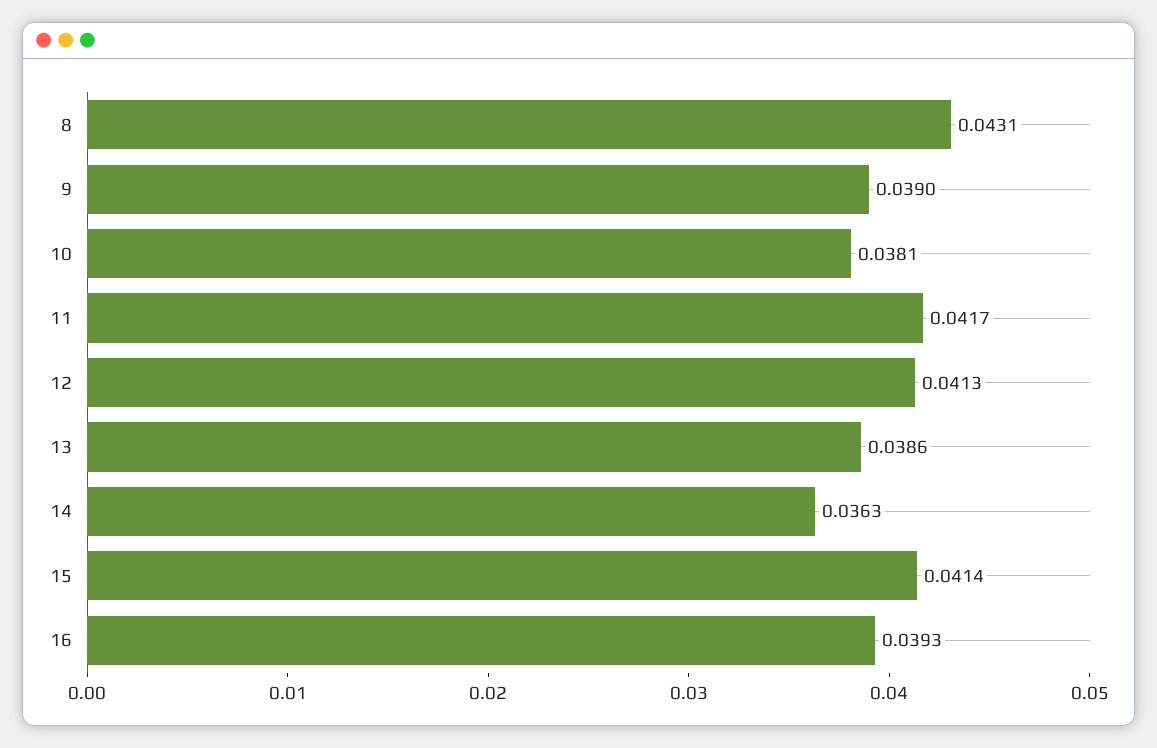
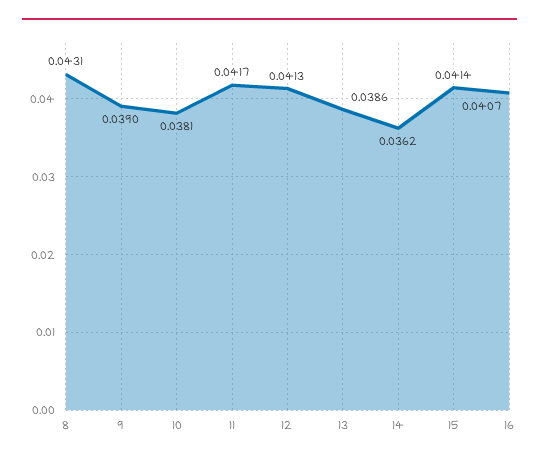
14: 0.0363 -> 0.0362
16: 0.0393 -> 0.0407

